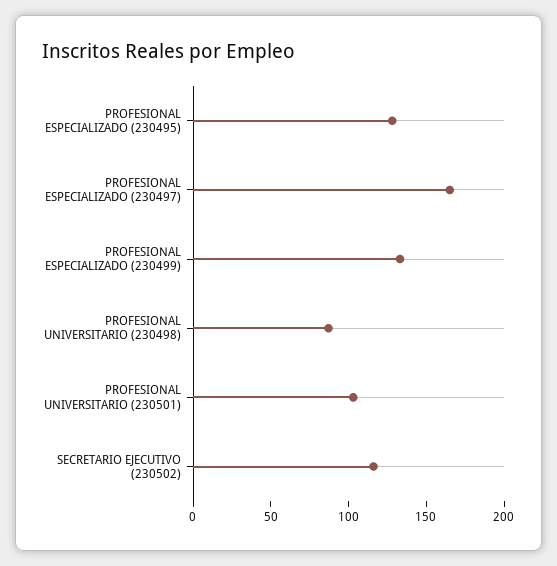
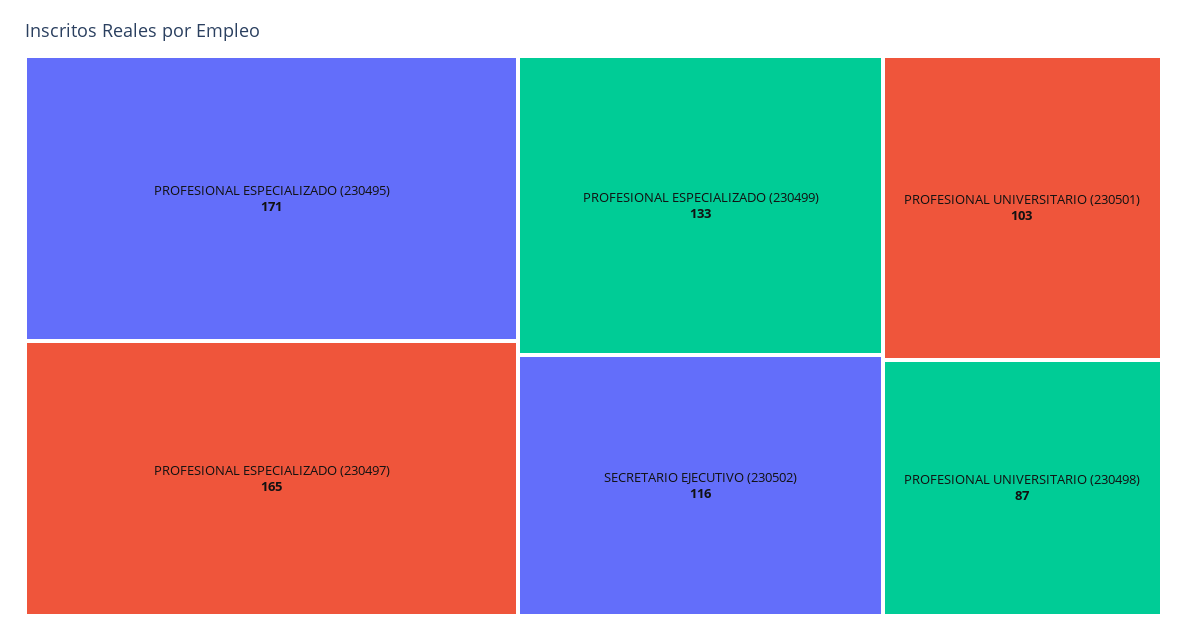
PROFESIONAL ESPECIALIZADO (230495): 130 -> 171

